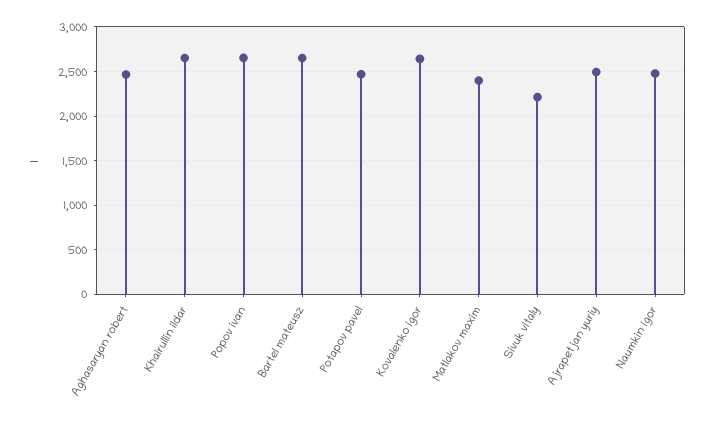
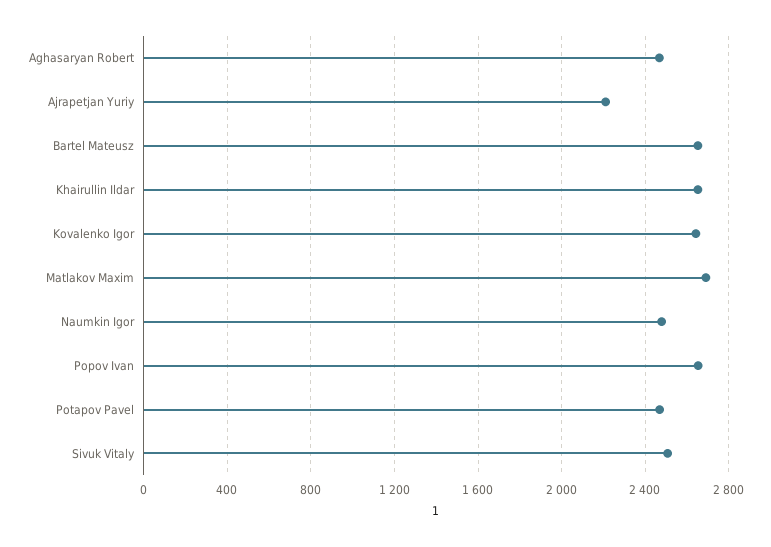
Matlakov maxim: 2400 -> 2700
Sivuk vitaly: 2200 -> 2500
Ajrapetjan yuriy: 2500 -> 2200

